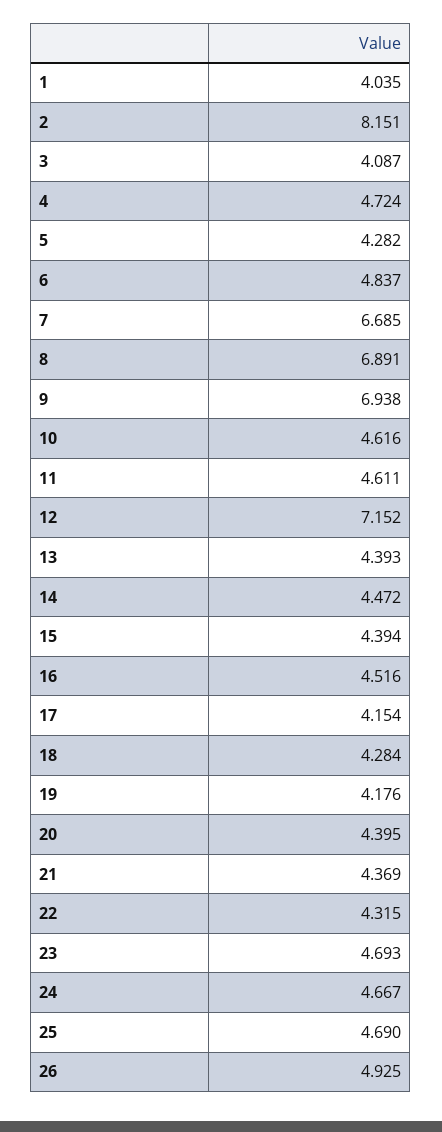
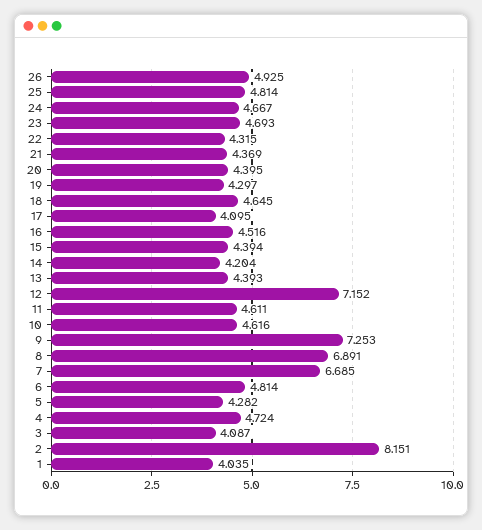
6: 4.837 -> 4.814
9: 6.938 -> 7.253
14: 4.472 -> 4.204
17: 4.154 -> 4.095
18: 4.284 -> 4.645
19: 4.176 -> 4.297
25: 4.69 -> 4.814

